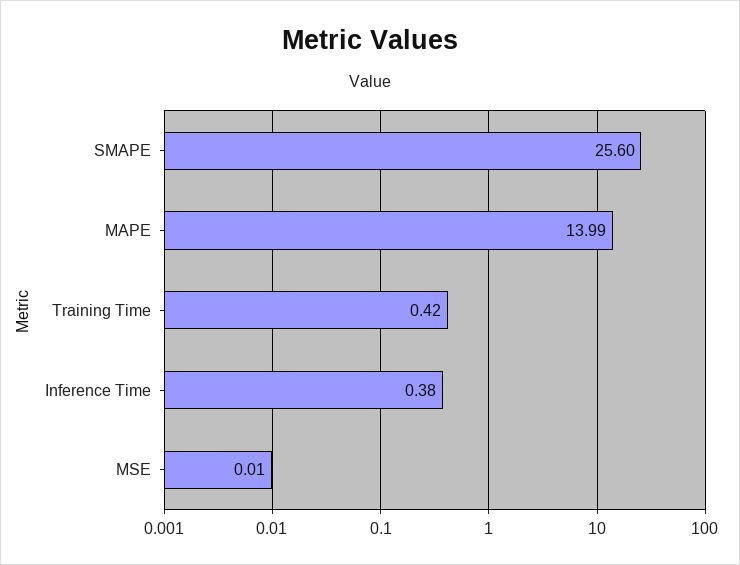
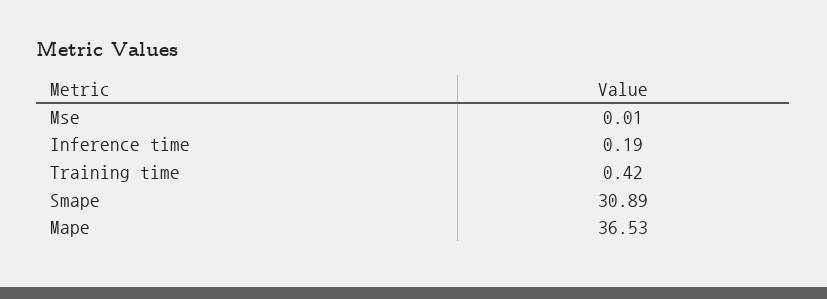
SMAPE: 25.6 -> 30.89
MAPE: 13.99 -> 36.53
Inference Time: 0.38 -> 0.19

